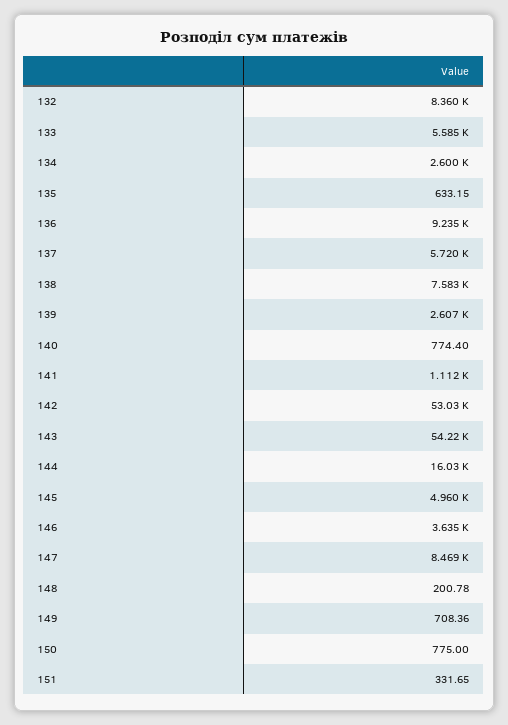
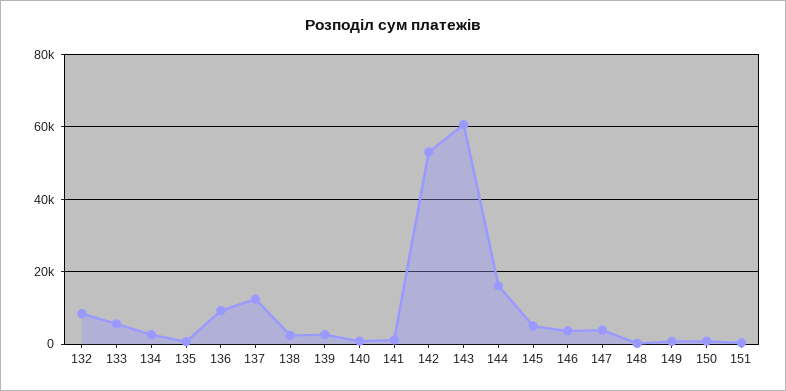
137: 5720 -> 12000
138: 7583 -> 2000
143: 54220 -> 60000
147: 8469 -> 4000

